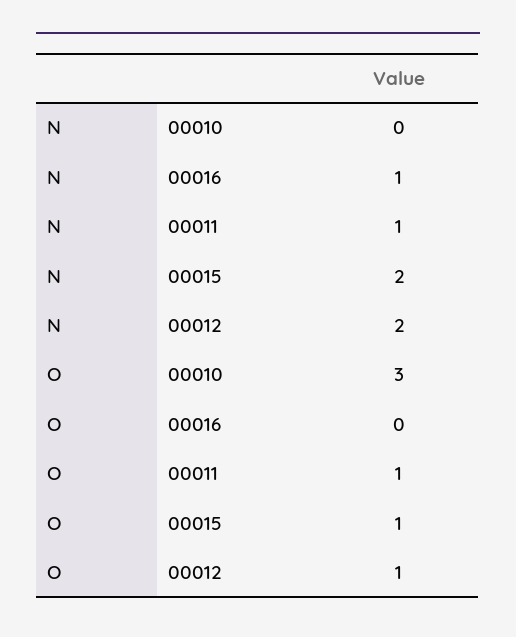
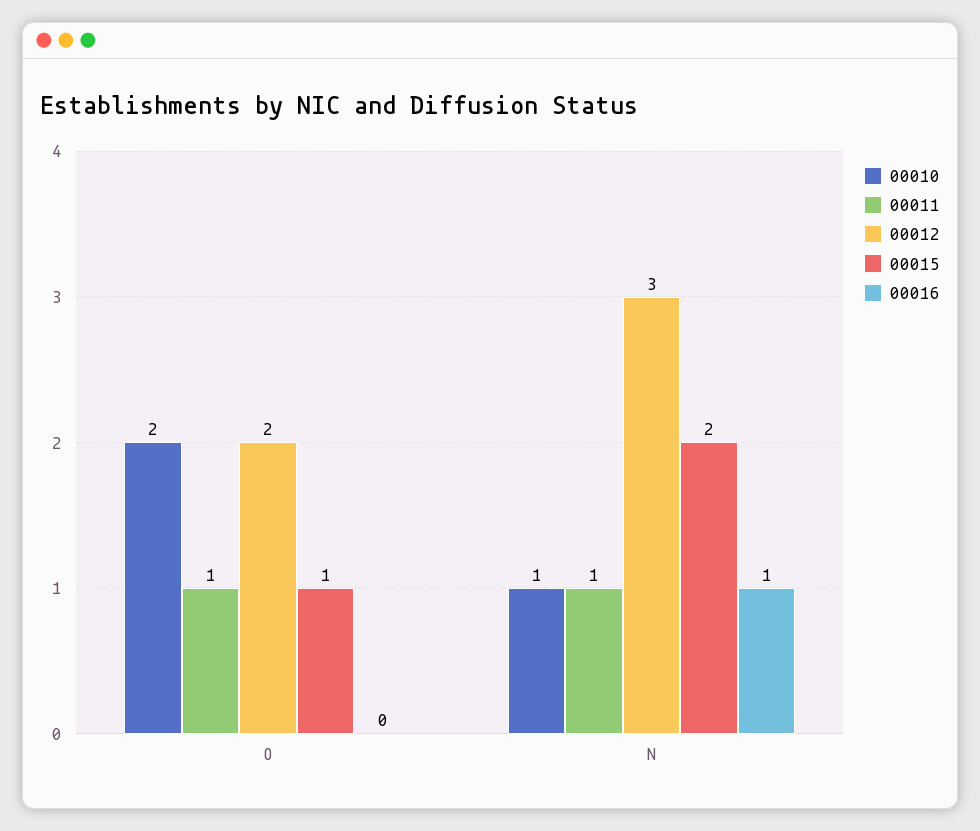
00010, N: 0 -> 1
00012, N: 2 -> 3
00010, O: 3 -> 2
00012, O: 1 -> 2

